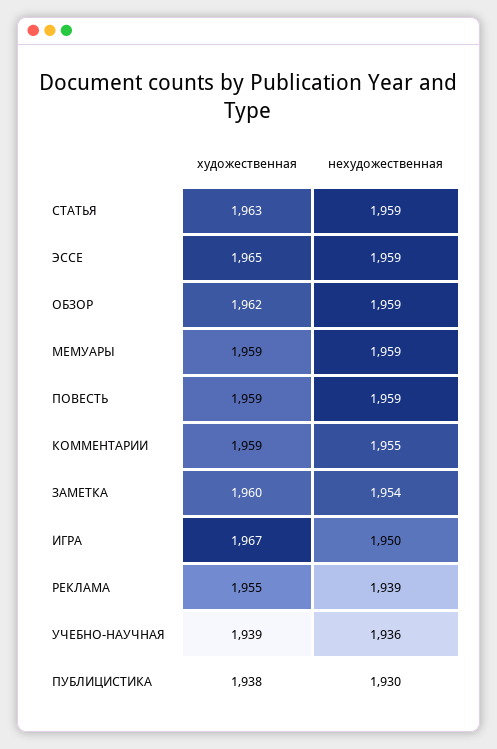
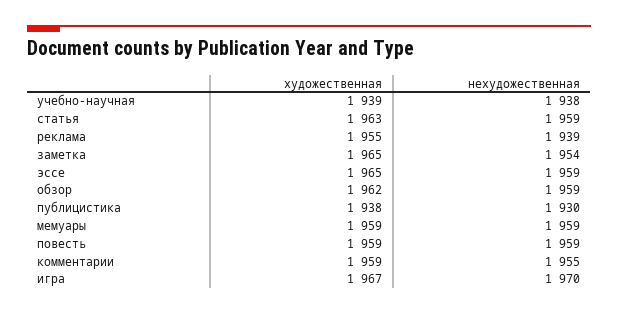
художественная, ЗАМЕТКА: 1960 -> 1965
нехудожественная, ИГРА: 1950 -> 1970
нехудожественная, УЧЕБНО-НАУЧНАЯ: 1936 -> 1938

